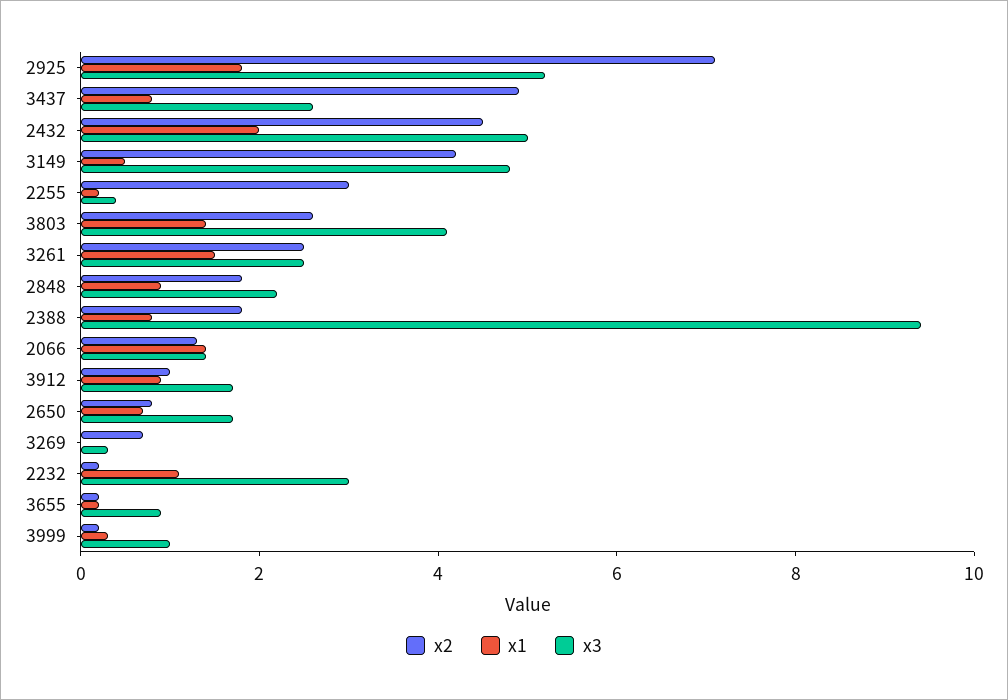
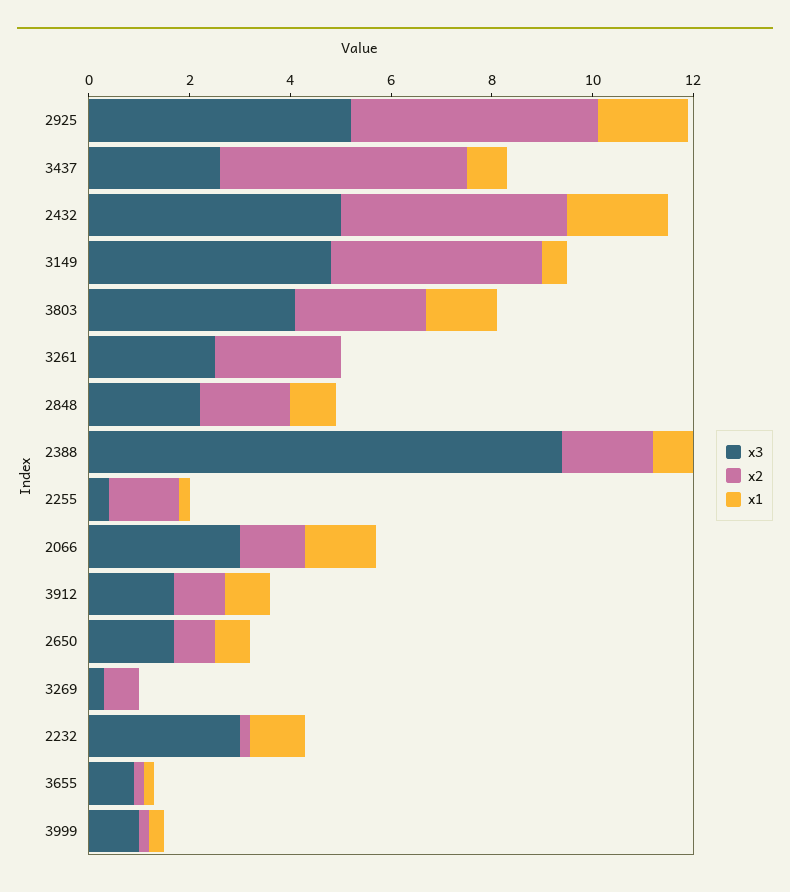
x2, 2925: 7 -> 5
x2, 2255: 3 -> 1.5
x1, 3261: 1.5 -> 0
x3, 2066: 1.5 -> 3

